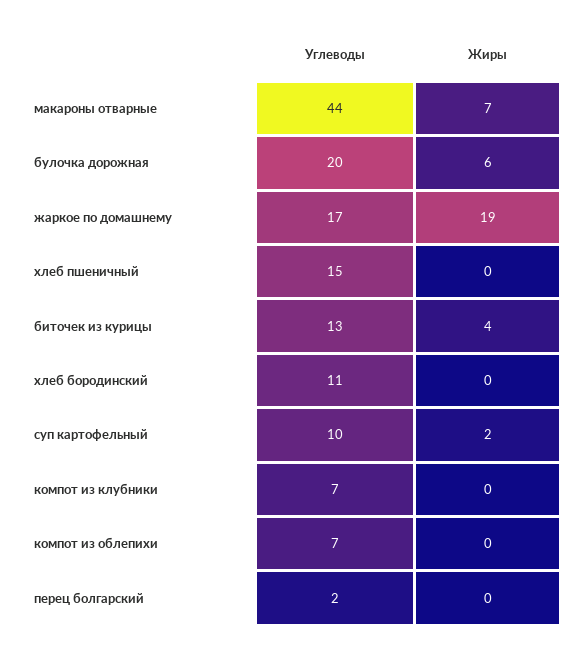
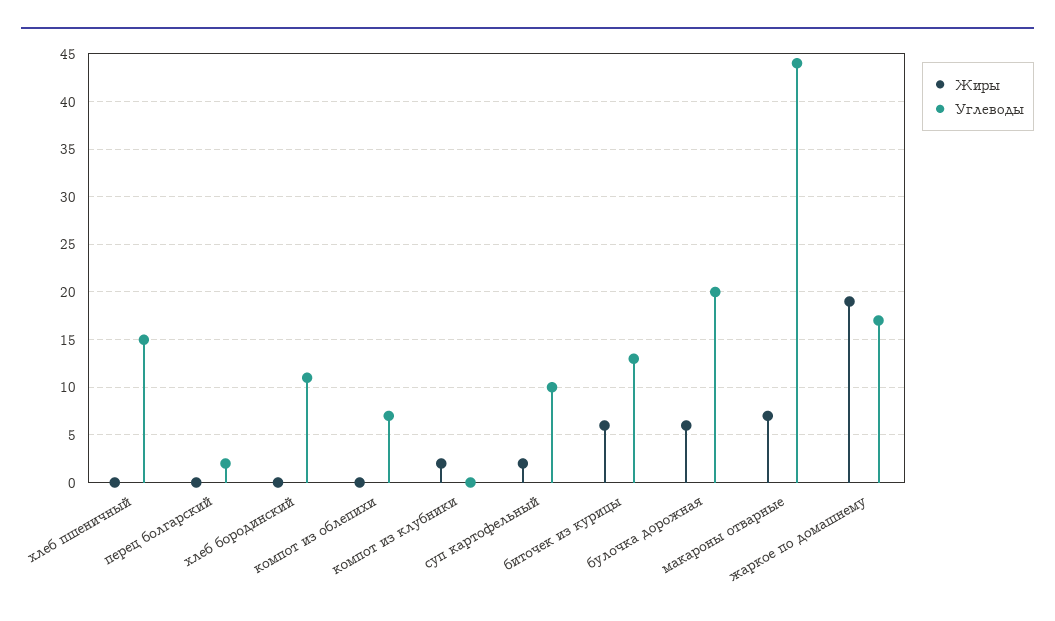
Жиры, биточек из курицы: 4 -> 6
Углеводы, компот из клубники: 7 -> 0
Жиры, компот из клубники: 0 -> 2

